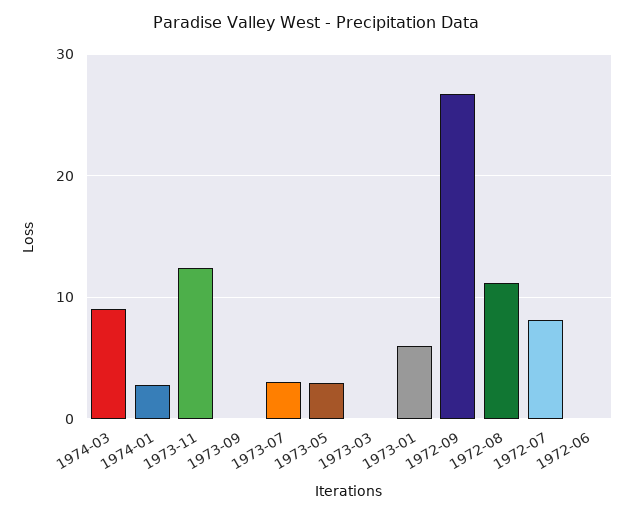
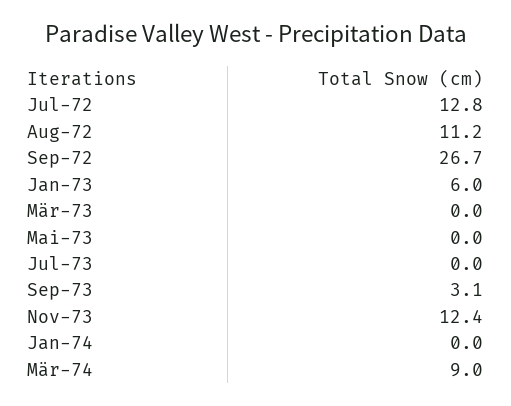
1974-01: 3 -> 0
1973-09: 0 -> 3.1
1973-07: 3 -> 0
1973-05: 3 -> 0
1972-07: 8 -> 12.8
1972-06: 0 -> none

